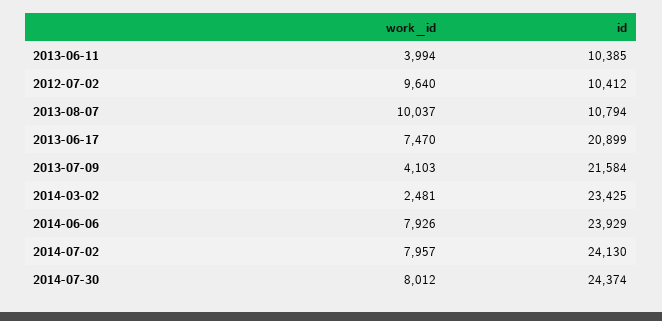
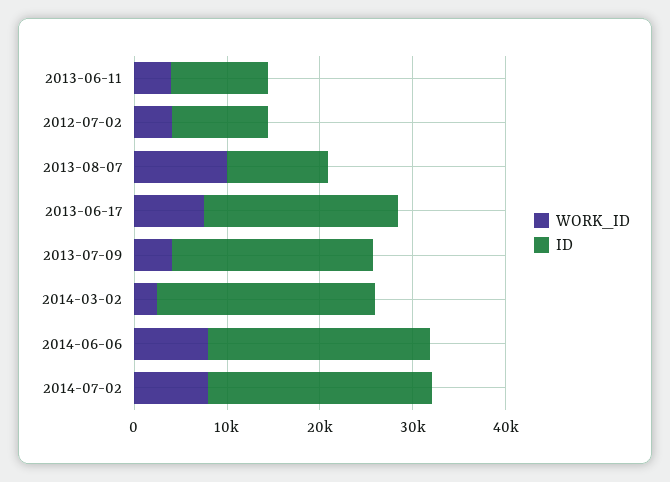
work_id, 2012-07-02: 9640 -> 4000
work_id, 2014-07-30: 8012 -> none
id, 2014-07-30: 24374 -> none

